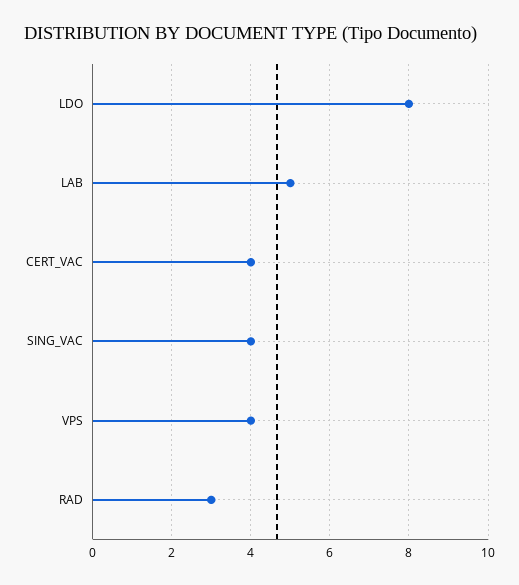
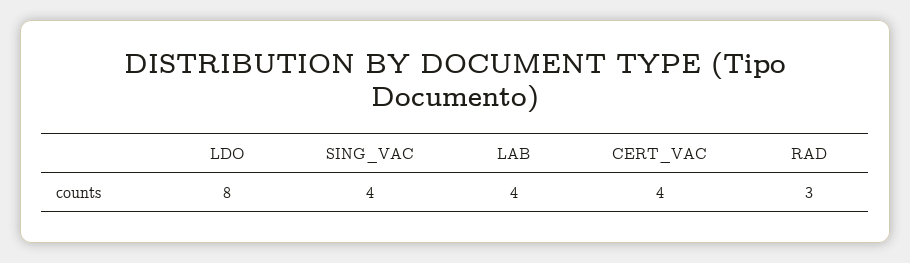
LAB: 5 -> 4
VPS: 4 -> none

